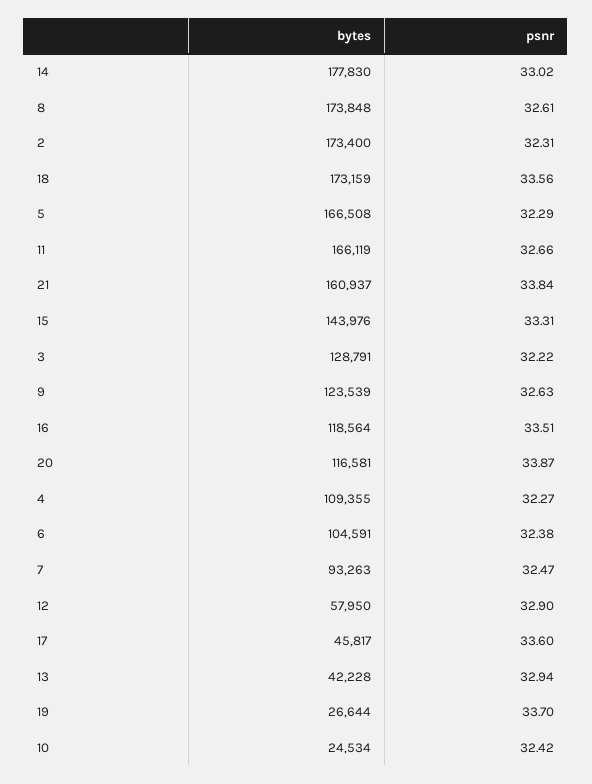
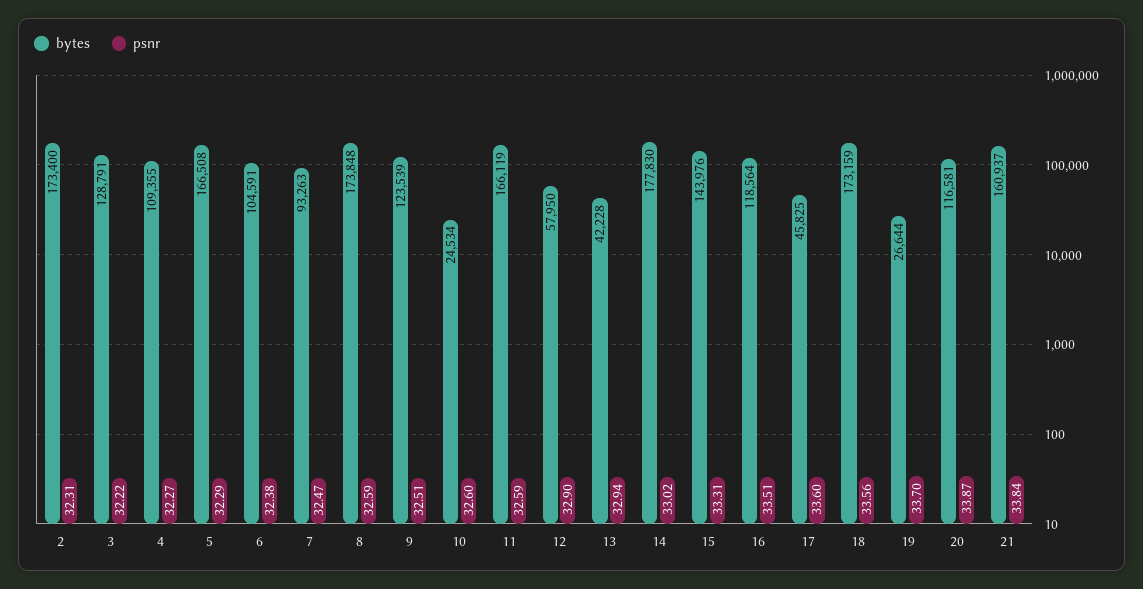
psnr, 8: 32.61 -> 32.59
psnr, 11: 32.66 -> 32.59
psnr, 9: 32.63 -> 32.51
bytes, 17: 45817 -> 45825
psnr, 10: 32.42 -> 32.6

